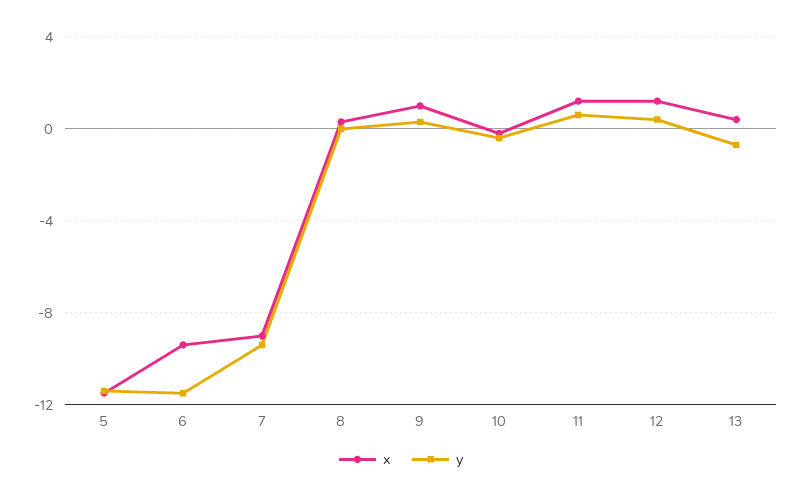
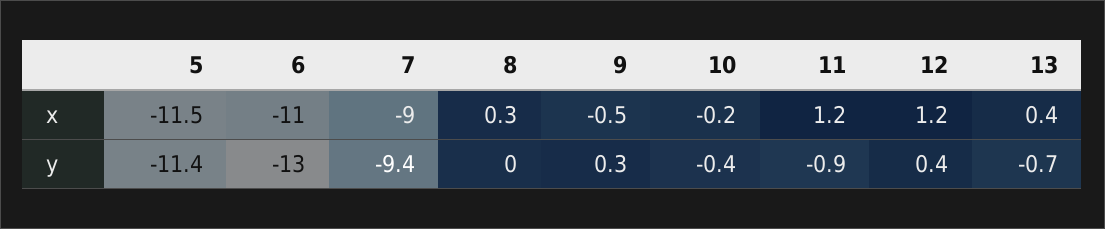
x, 6: -9.5 -> -11
y, 6: -11.5 -> -13
x, 9: 1 -> -0.5
y, 11: 0.5 -> -0.9

